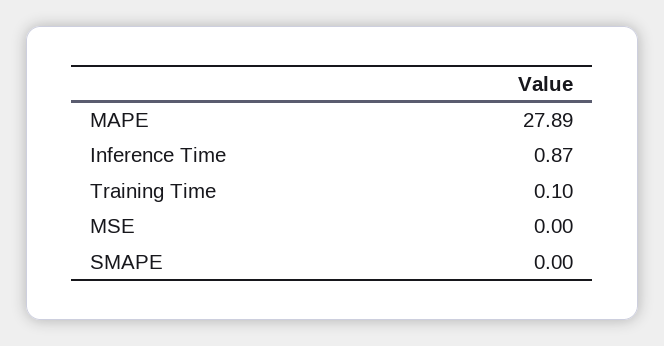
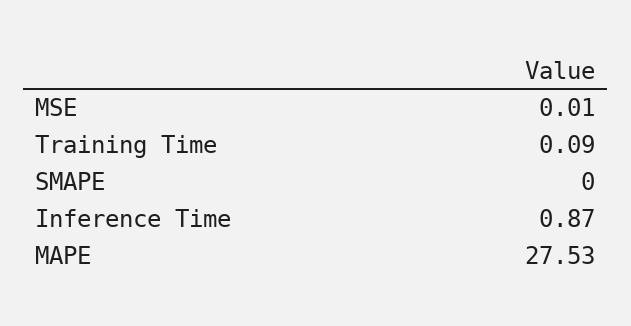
MAPE: 27.89 -> 27.53
Training Time: 0.1 -> 0.09
MSE: 0 -> 0.01

